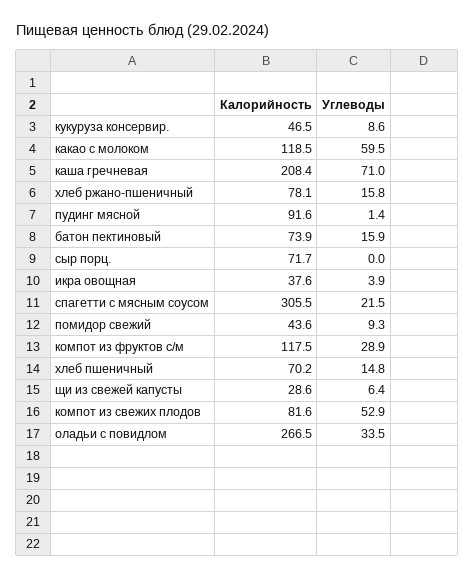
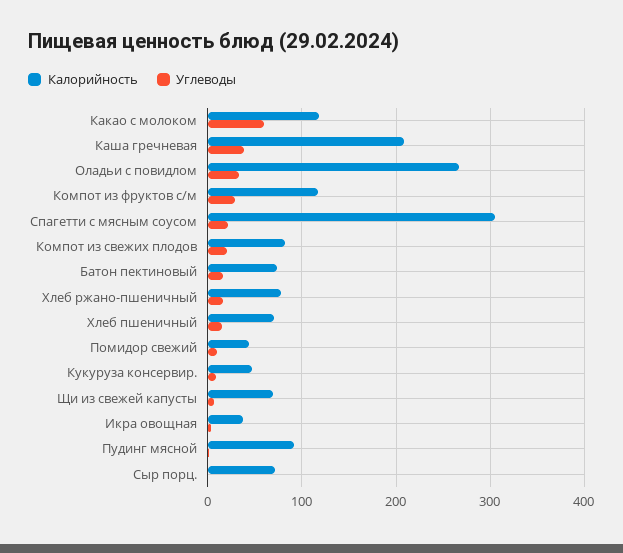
Углеводы, каша гречневая: 71 -> 40
Калорийность, щи из свежей капусты: 28.6 -> 70
Углеводы, компот из свежих плодов: 52.9 -> 20

